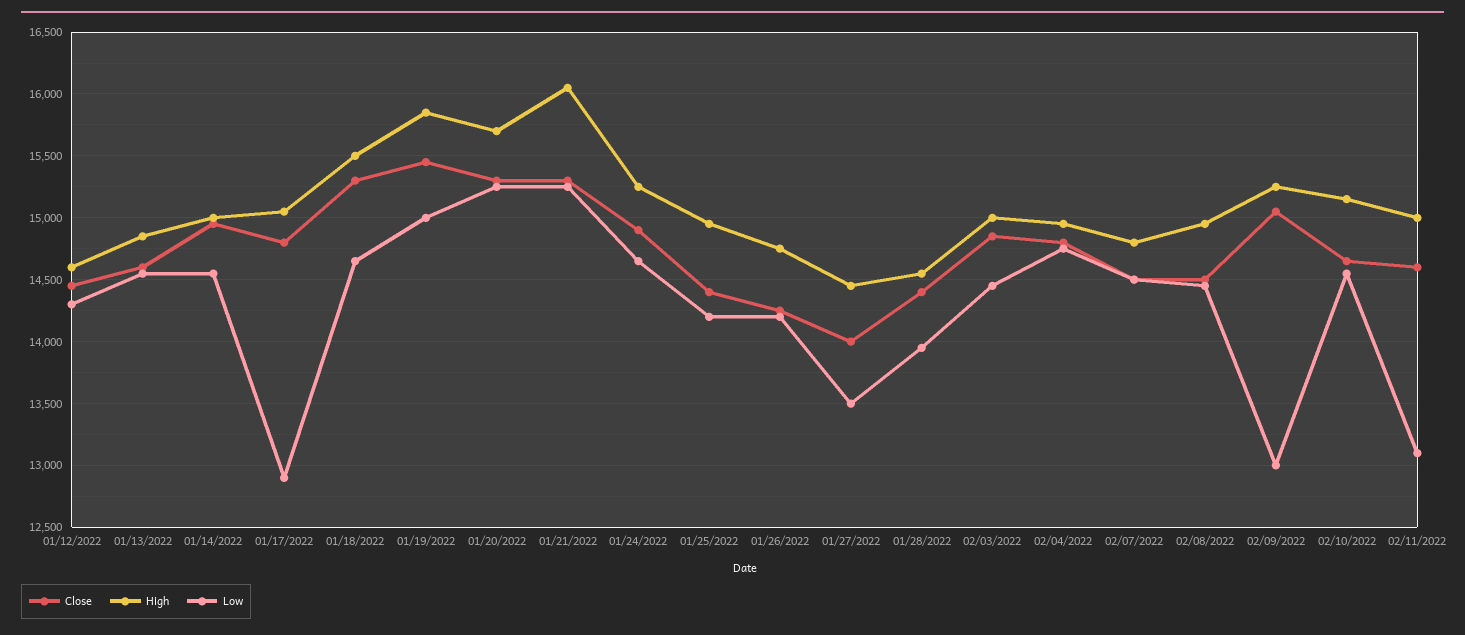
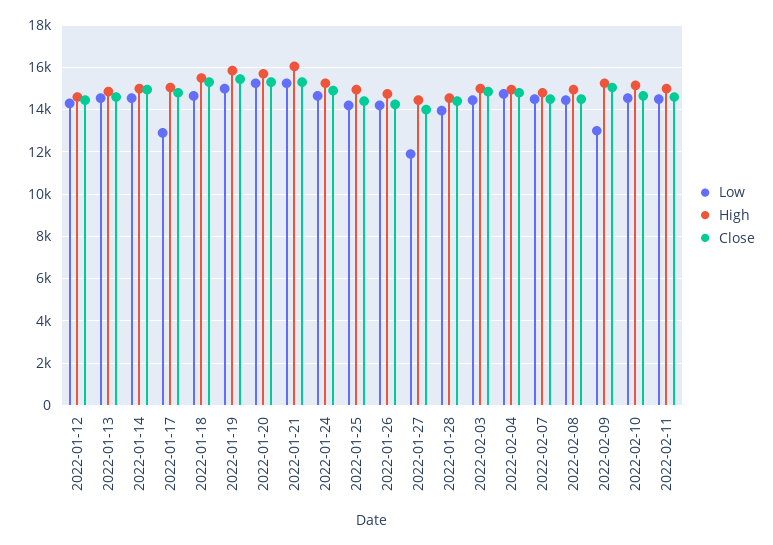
Low, 01/27/2022: 13500 -> 12000
Low, 02/11/2022: 13100 -> 14500

